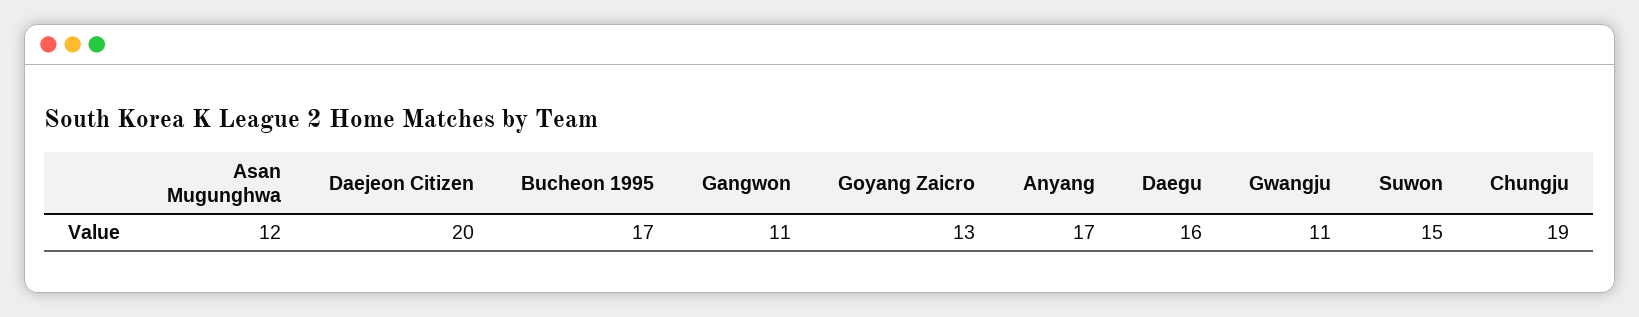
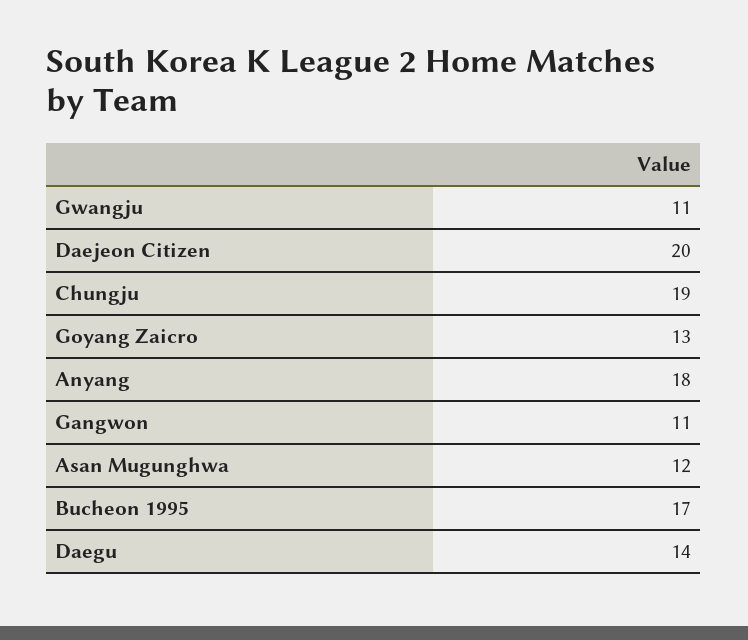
Anyang: 17 -> 18
Daegu: 16 -> 14
Suwon: 15 -> none

